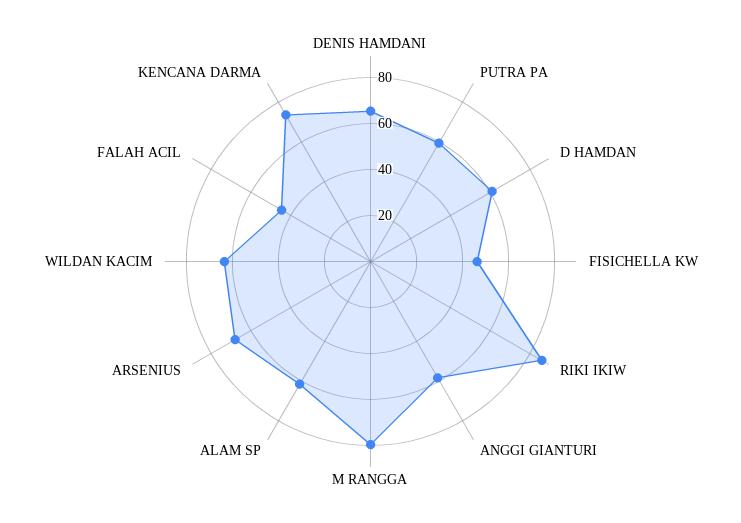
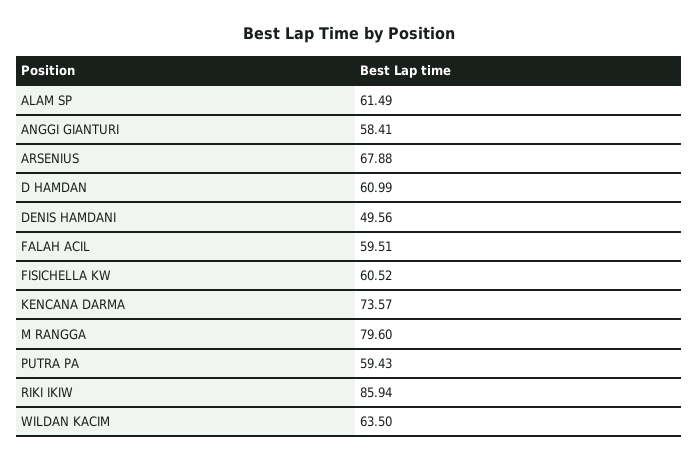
DENIS HAMDANI: 65 -> 49.56
FISICHELLA KW: 45 -> 60.52
FALAH ACIL: 45 -> 59.51

